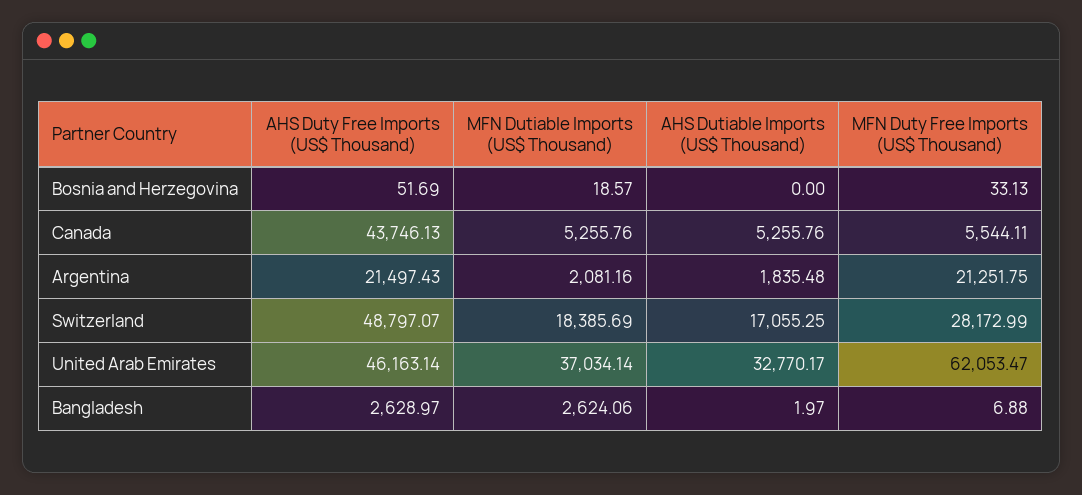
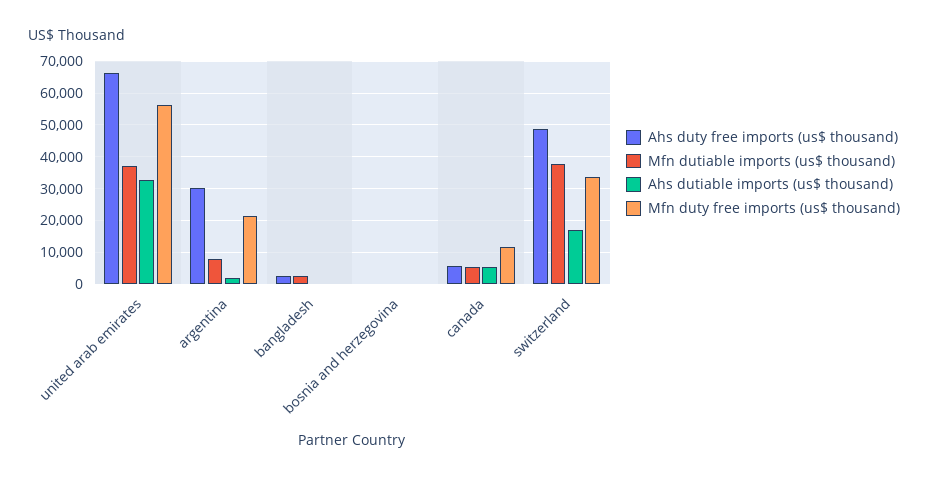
AHS Duty Free Imports (US$ Thousand), Canada: 43746.13 -> 6000
MFN Duty Free Imports (US$ Thousand), Canada: 5544.11 -> 12000
AHS Duty Free Imports (US$ Thousand), Argentina: 21497.43 -> 30000
MFN Dutiable Imports (US$ Thousand), Argentina: 2081.16 -> 8000
MFN Dutiable Imports (US$ Thousand), Switzerland: 18385.69 -> 38000
MFN Duty Free Imports (US$ Thousand), Switzerland: 28172.99 -> 34000
AHS Duty Free Imports (US$ Thousand), United Arab Emirates: 46163.14 -> 66000
MFN Duty Free Imports (US$ Thousand), United Arab Emirates: 62053.47 -> 56000

